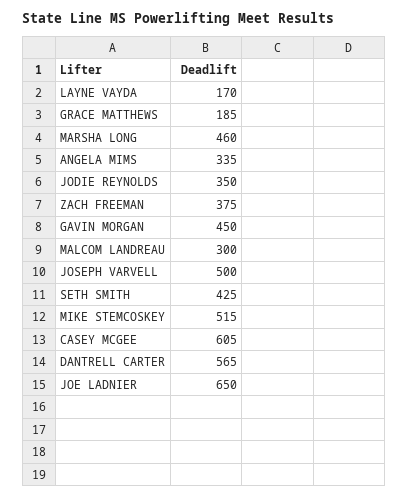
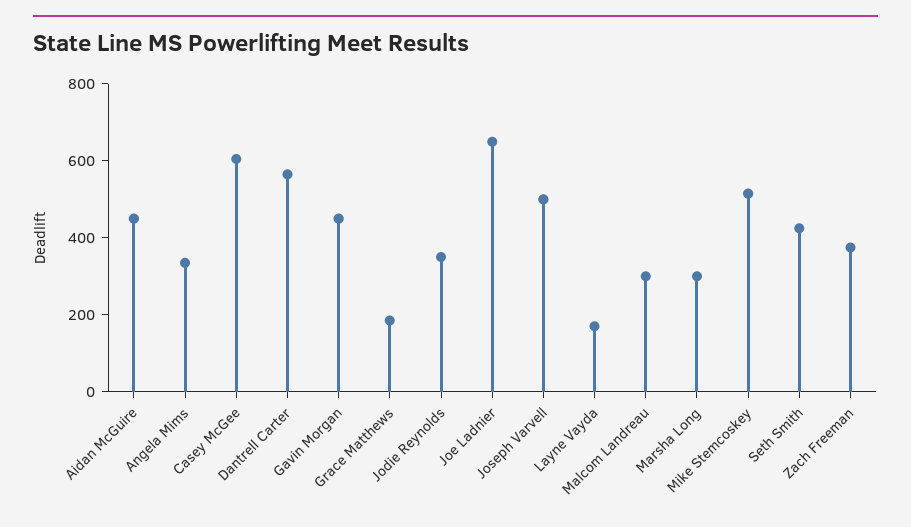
MARSHA LONG: 460 -> 300
Aidan McGuire: none -> 450

